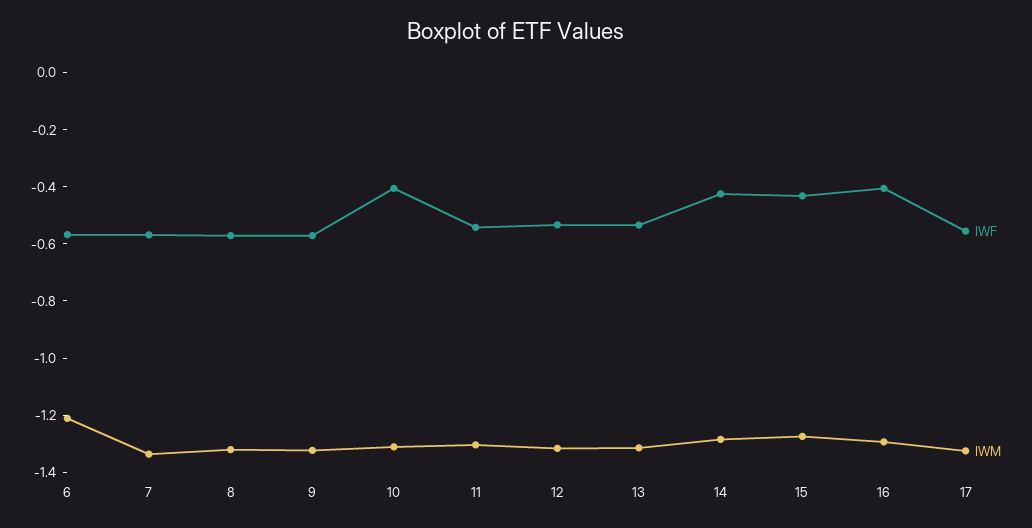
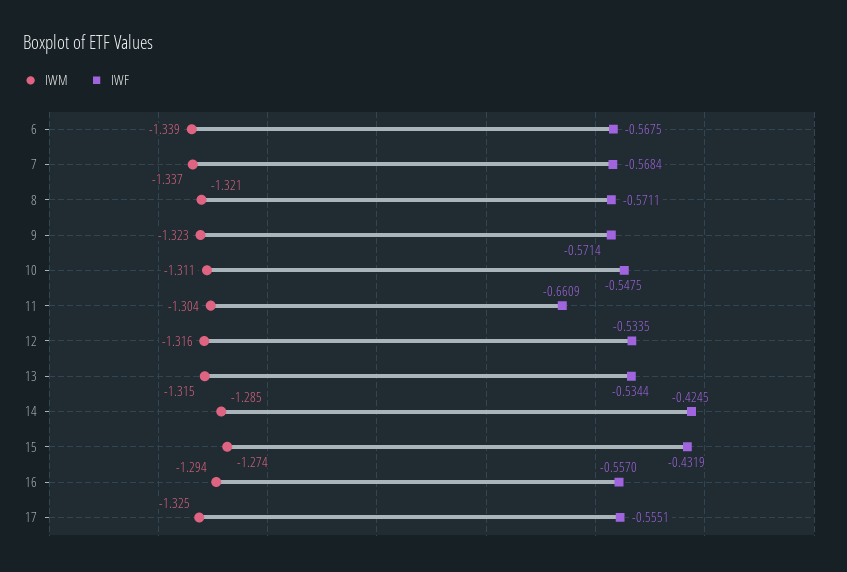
IWM, 6: -1.2 -> -1.339
IWF, 10: -0.4 -> -0.5475
IWF, 11: -0.55 -> -0.6609
IWF, 16: -0.4 -> -0.557

